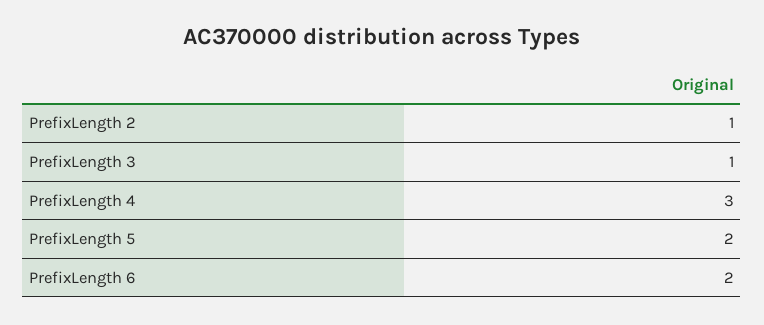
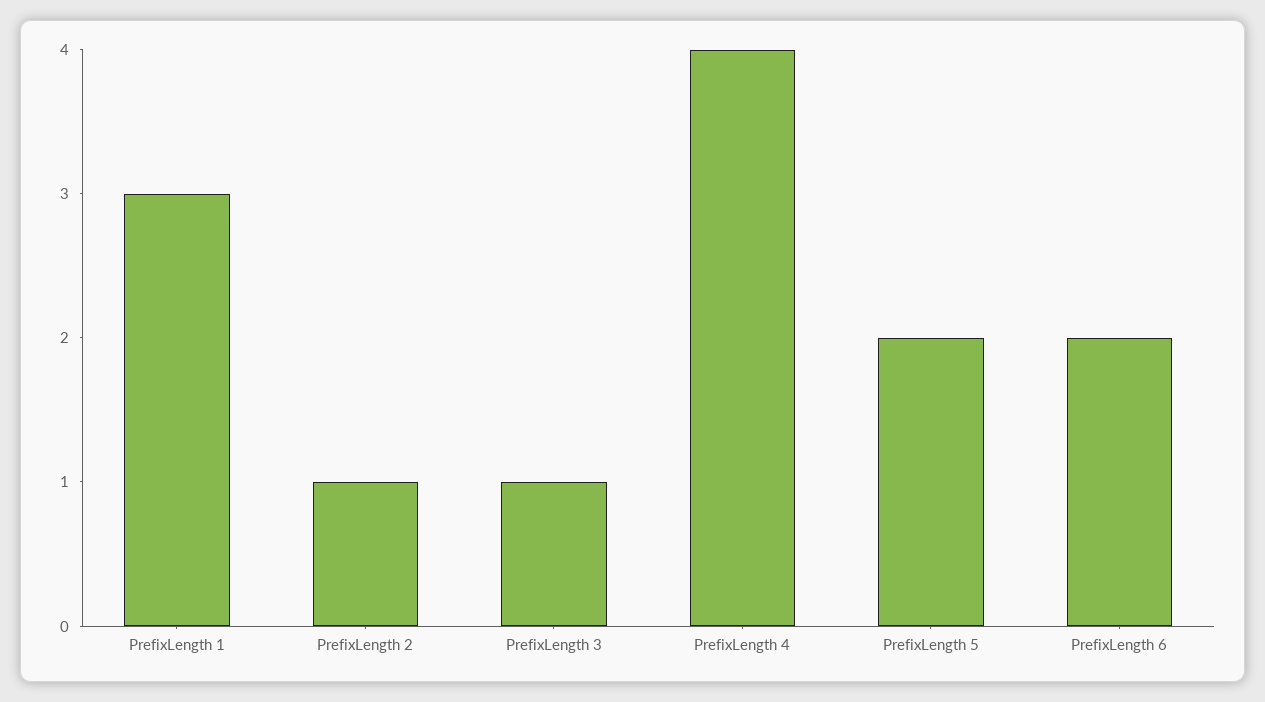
PrefixLength 4: 3 -> 4
PrefixLength 1: none -> 3

